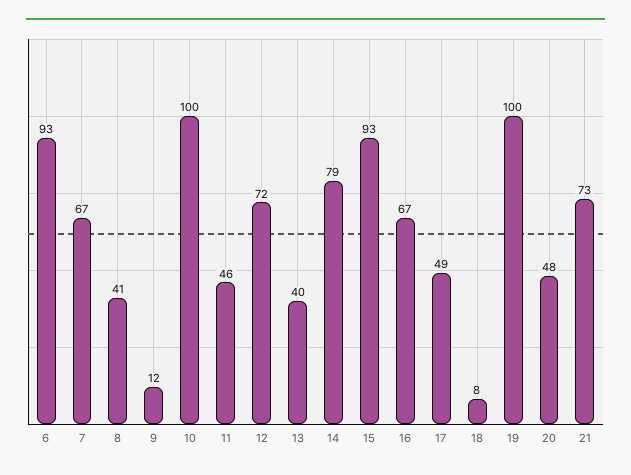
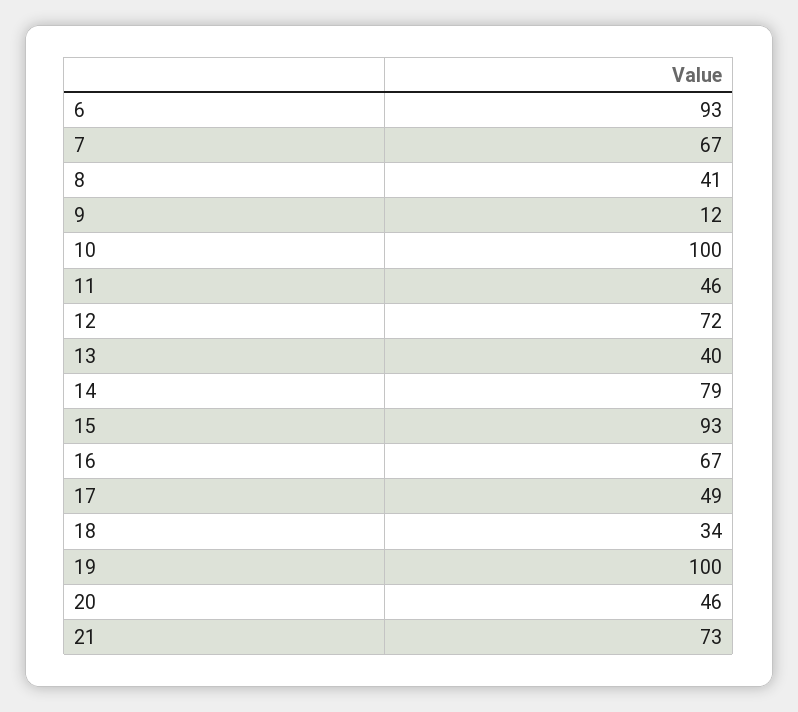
18: 8 -> 34
20: 48 -> 46

